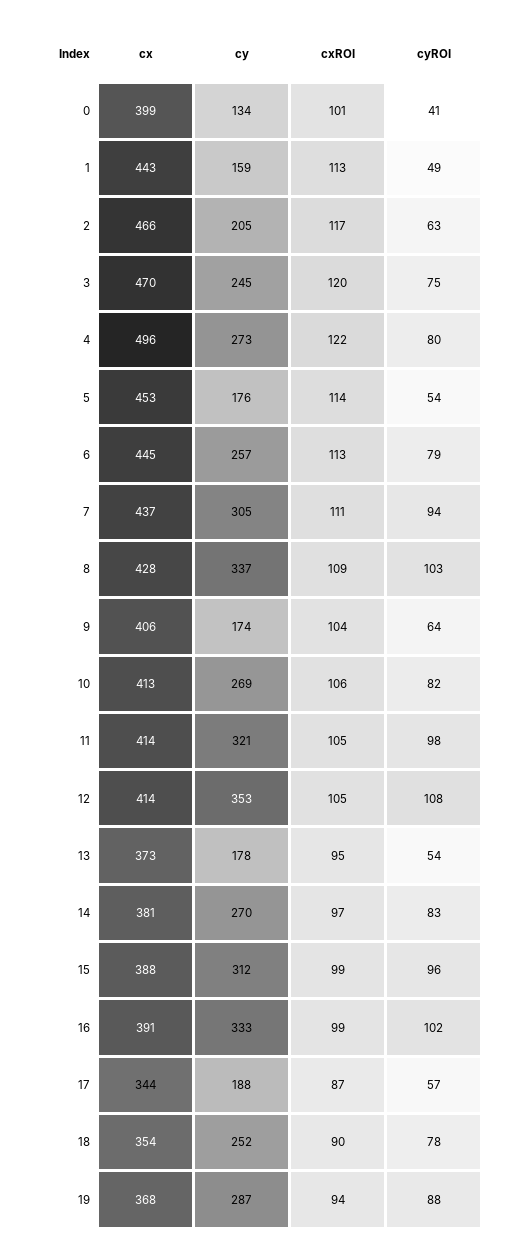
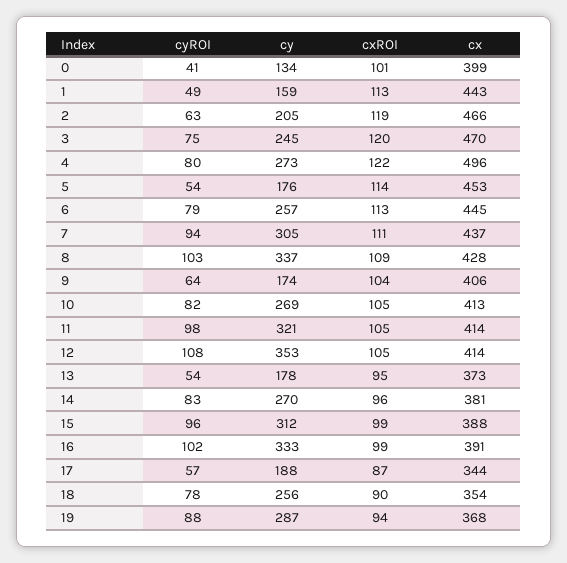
cxROI, 2: 117 -> 119
cxROI, 10: 106 -> 105
cxROI, 14: 97 -> 96
cy, 18: 252 -> 256

